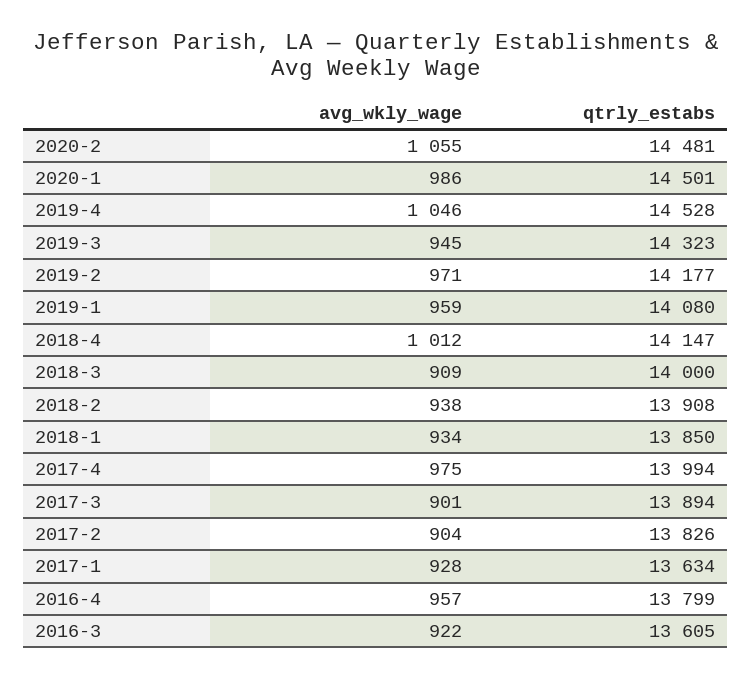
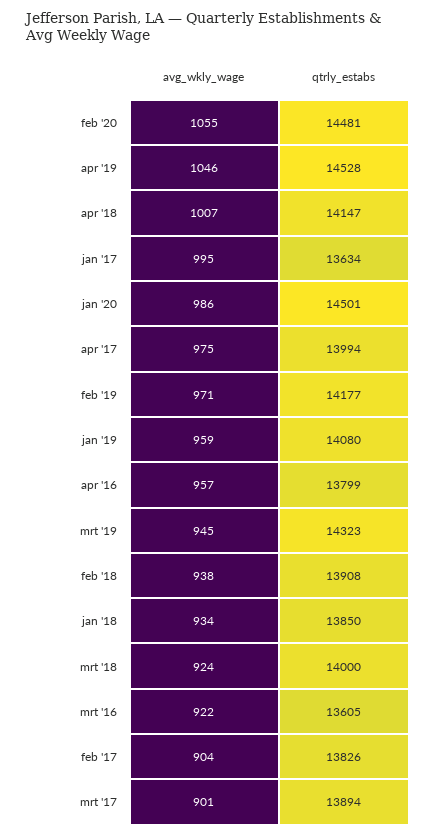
avg_wkly_wage, 2018-4: 1012 -> 1007
avg_wkly_wage, 2018-3: 909 -> 924
avg_wkly_wage, 2017-1: 928 -> 995

